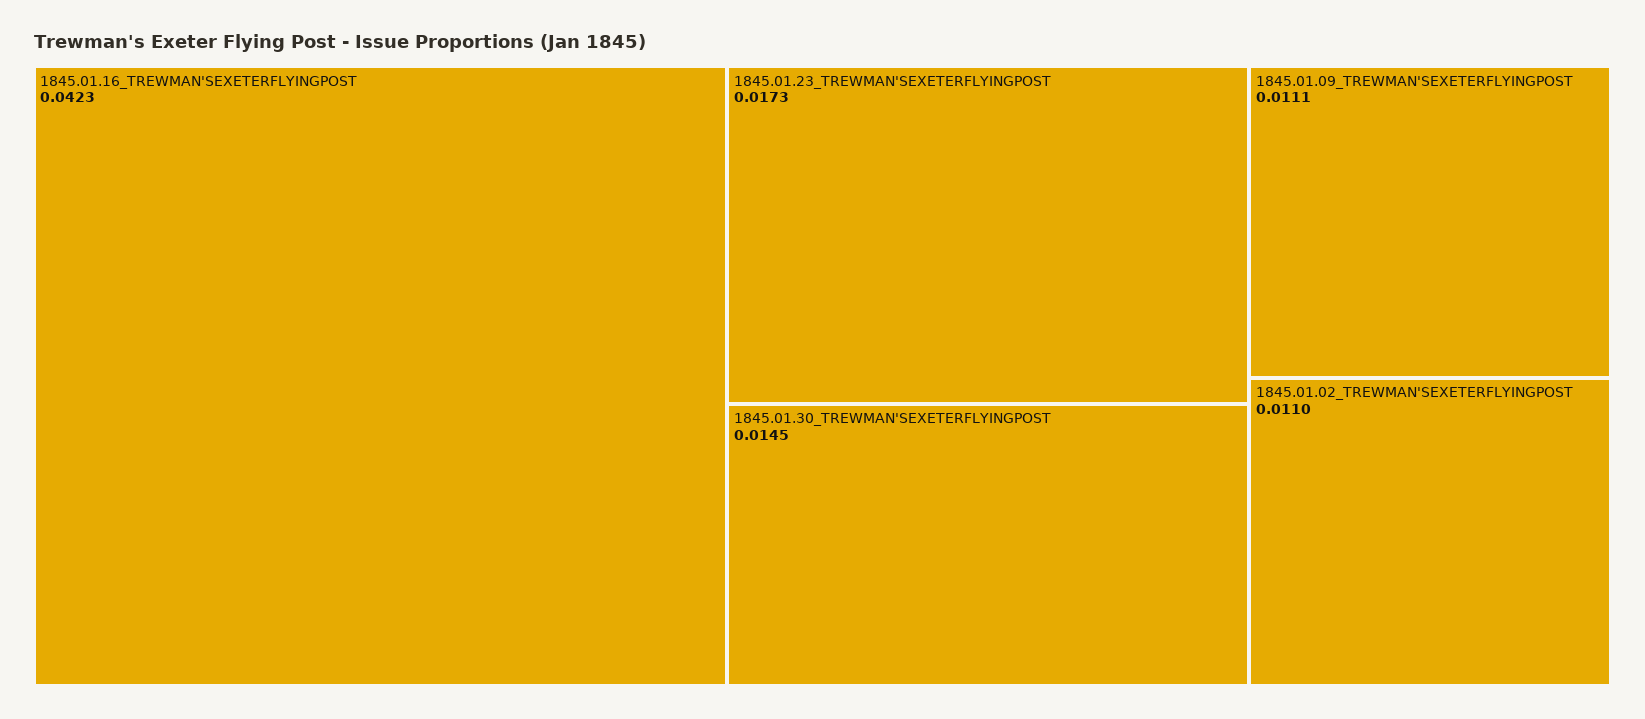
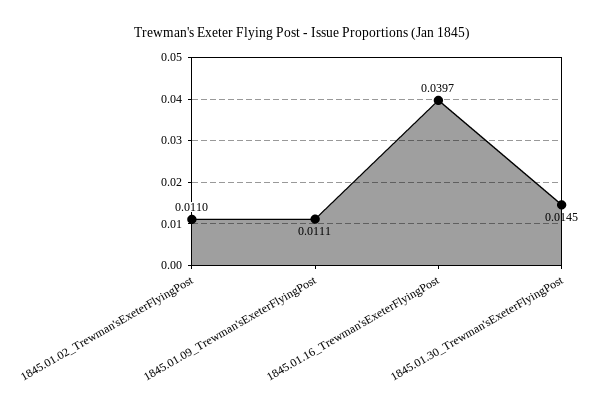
1845.01.16_TREWMAN'SEXETERFLYINGPOST: 0.0423 -> 0.0397
1845.01.23_TREWMAN'SEXETERFLYINGPOST: 0.0173 -> none

